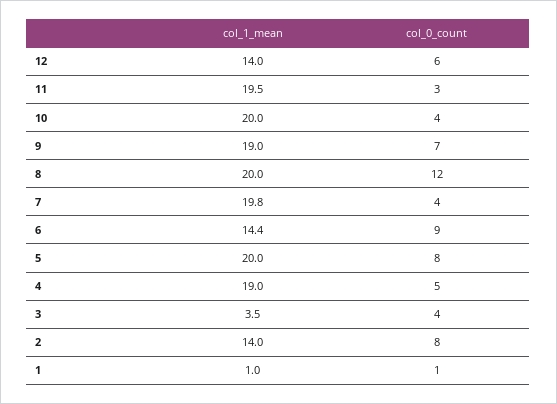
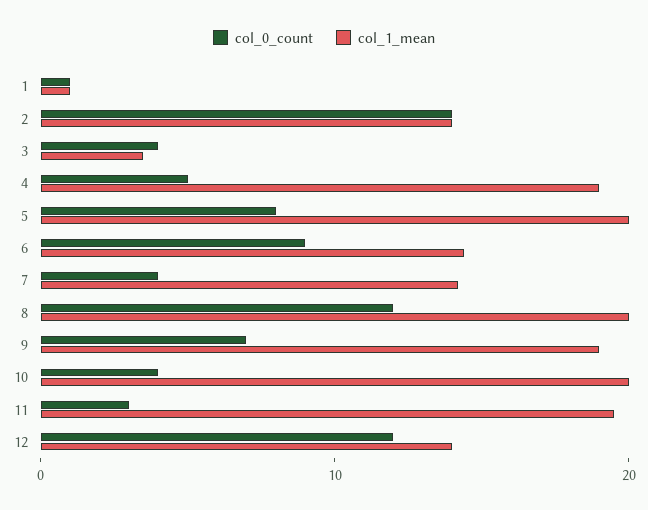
col_0_count, 12: 6 -> 12
col_1_mean, 7: 19.8 -> 14
col_0_count, 2: 8 -> 14

